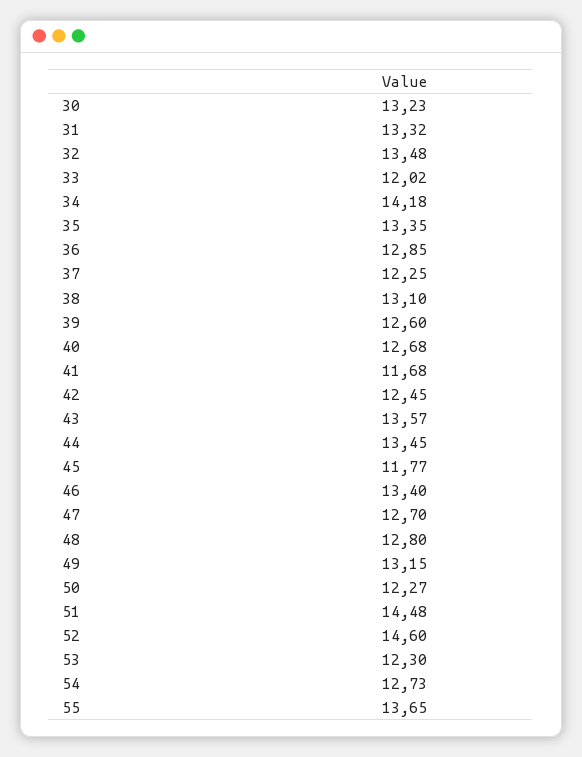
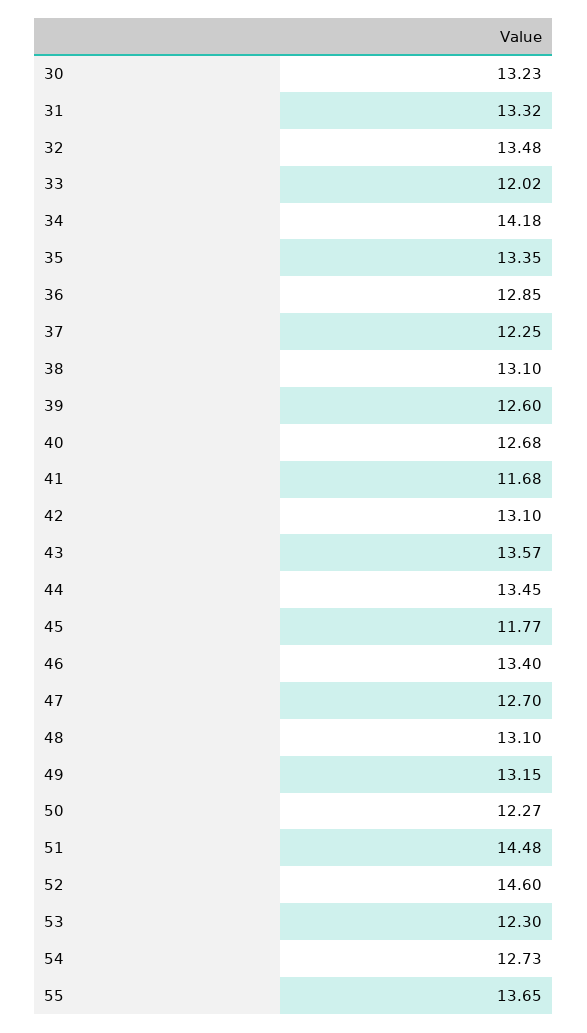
42: 12.45 -> 13.1
48: 12.8 -> 13.1

